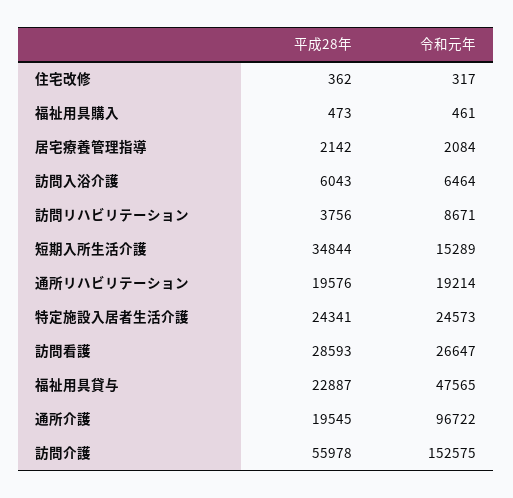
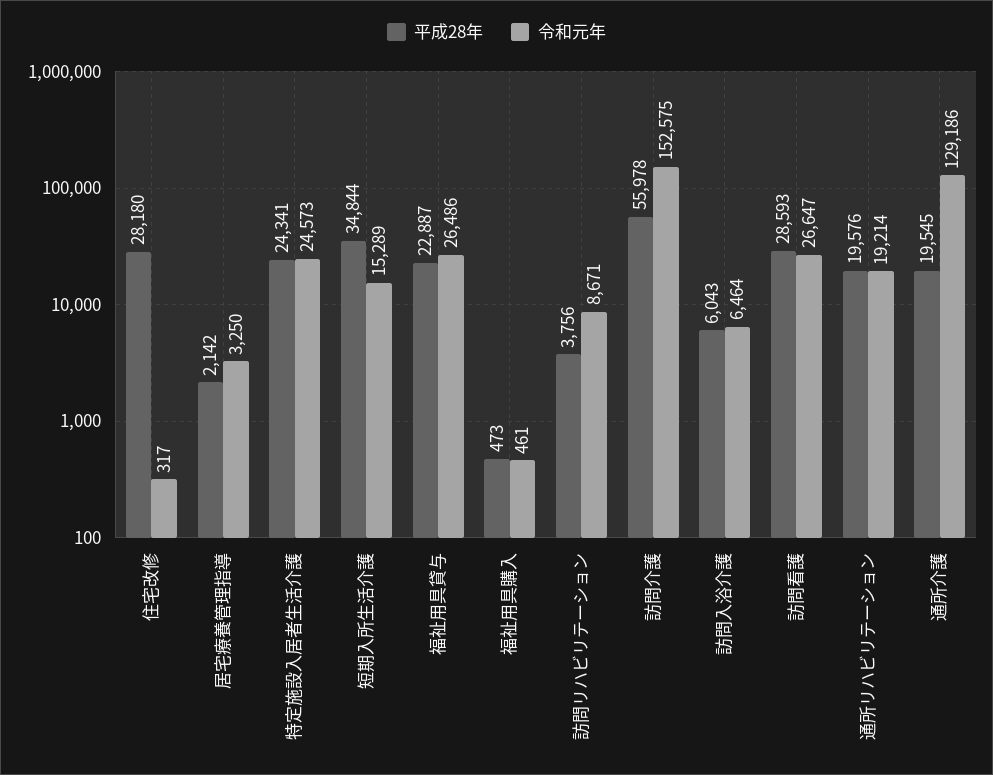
平成28年, 住宅改修: 362 -> 28180
令和元年, 居宅療養管理指導: 2084 -> 3250
令和元年, 福祉用具貸与: 47565 -> 26486
令和元年, 通所介護: 96722 -> 129186

